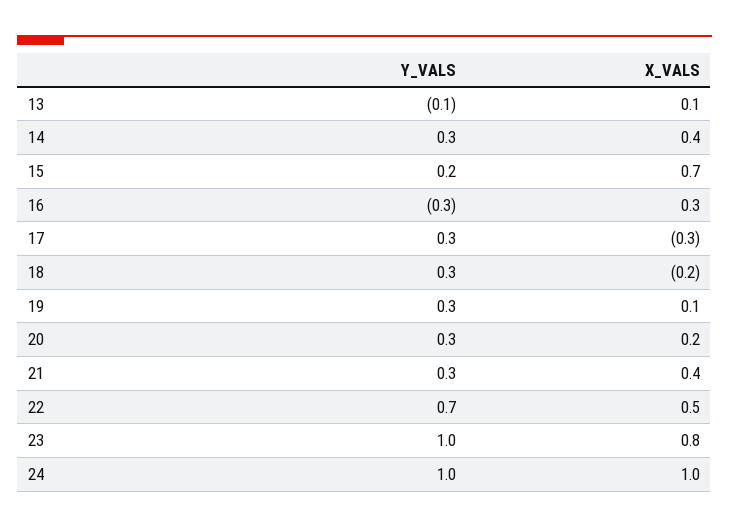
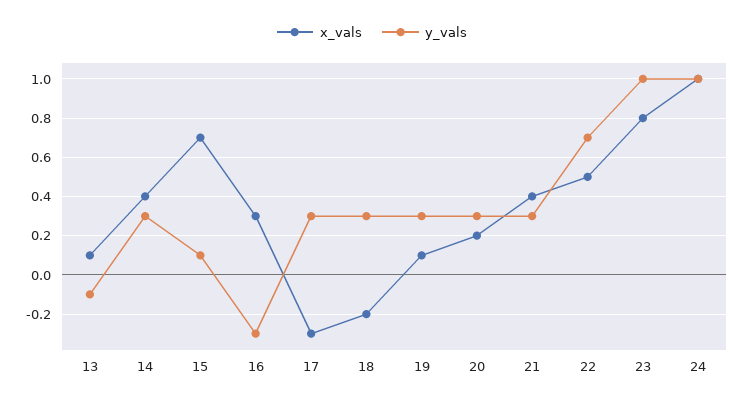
Y_VALS, 15: 0.2 -> 0.1

